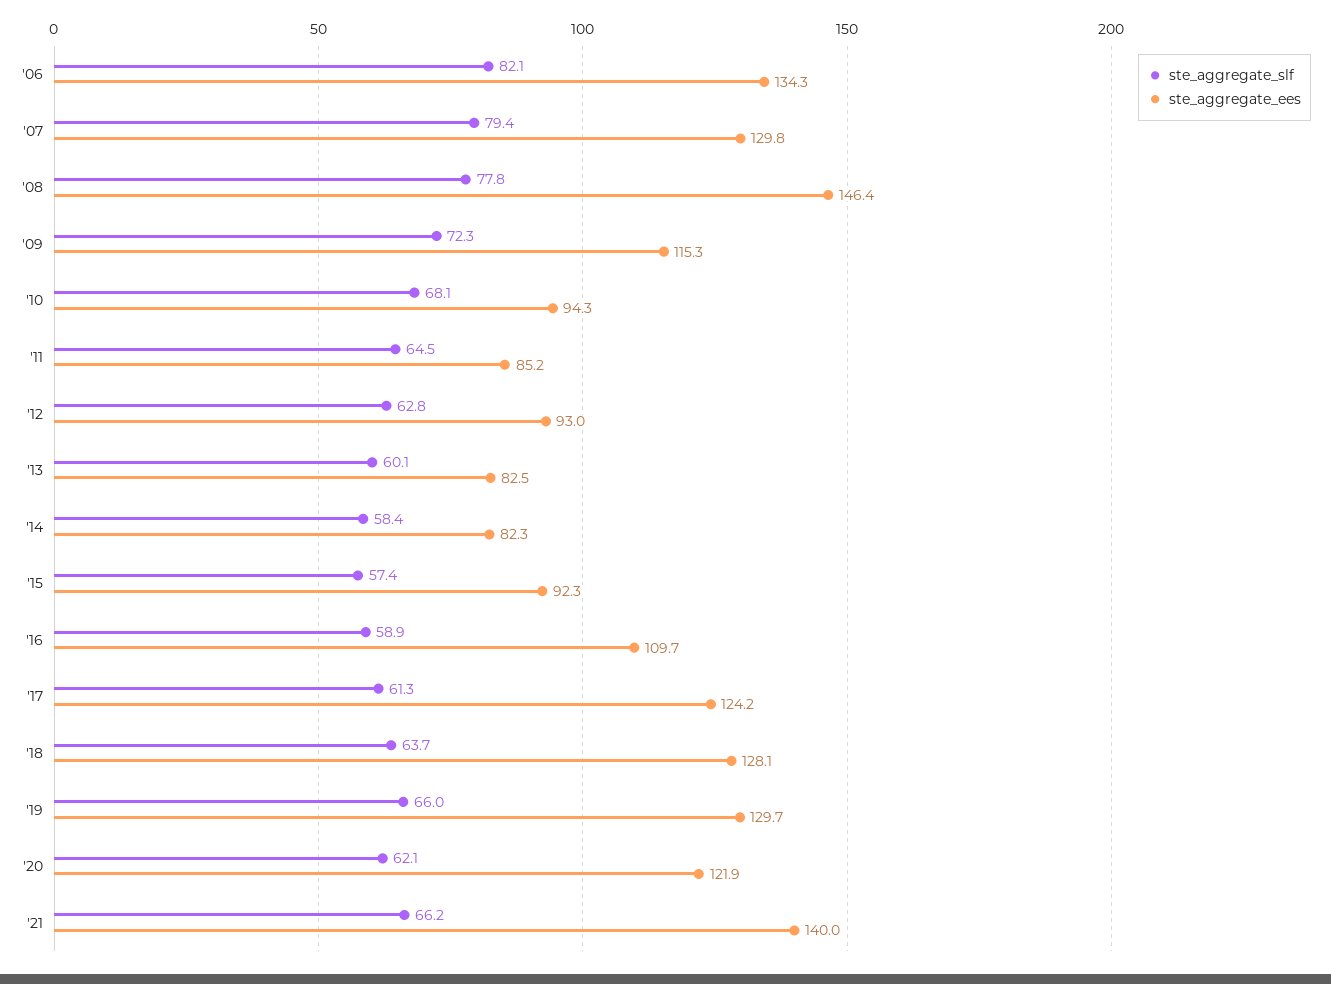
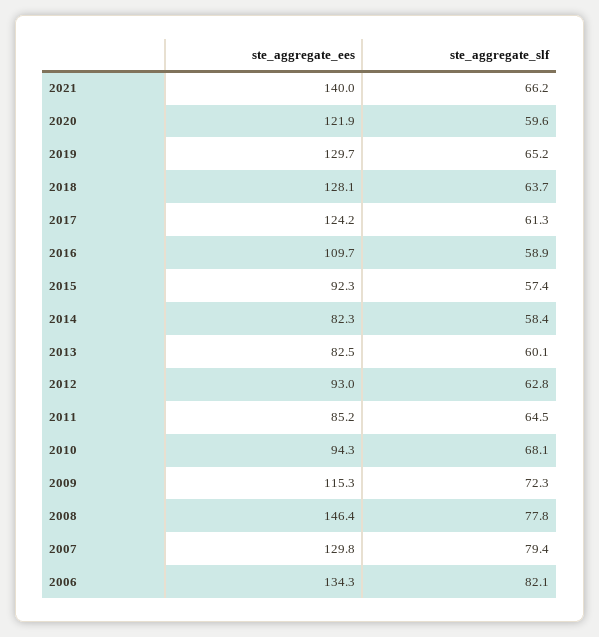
ste_aggregate_slf, '19: 66 -> 65.2
ste_aggregate_slf, '20: 62.1 -> 59.6

